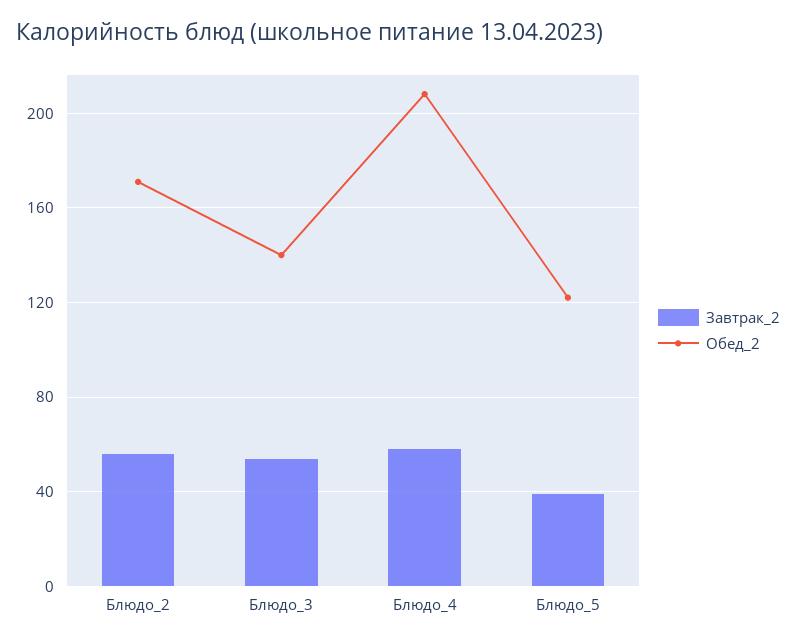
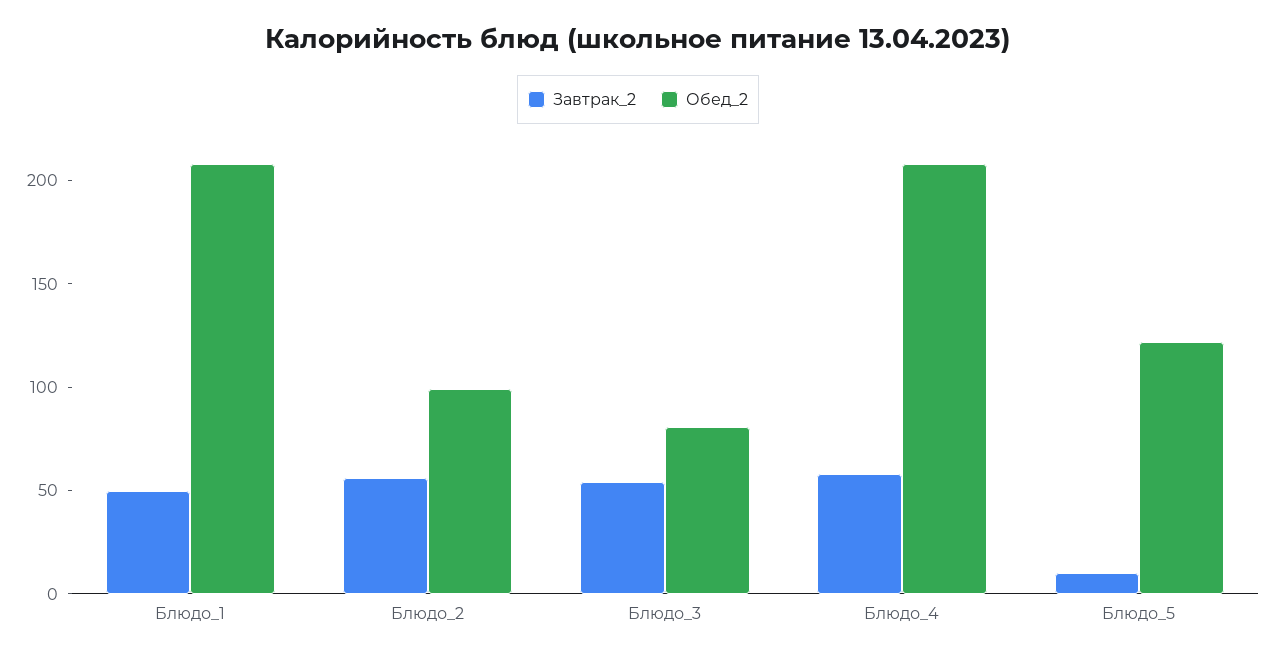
Обед_2, Блюдо_2: 170 -> 100
Обед_2, Блюдо_3: 140 -> 80
Завтрак_2, Блюдо_5: 40 -> 10
Завтрак_2, Блюдо_1: none -> 50
Обед_2, Блюдо_1: none -> 210

